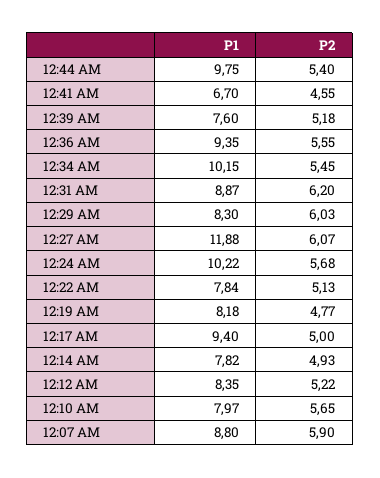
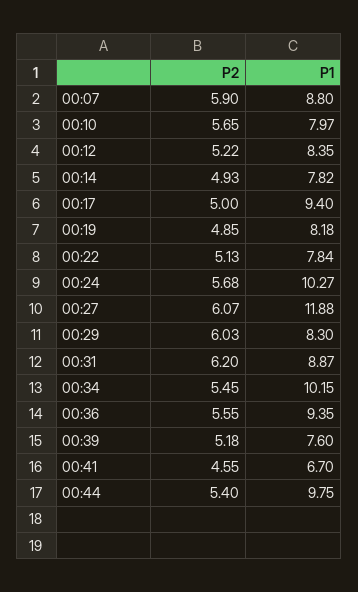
P1, 12:24 AM: 10.22 -> 10.27
P2, 12:19 AM: 4.77 -> 4.85

